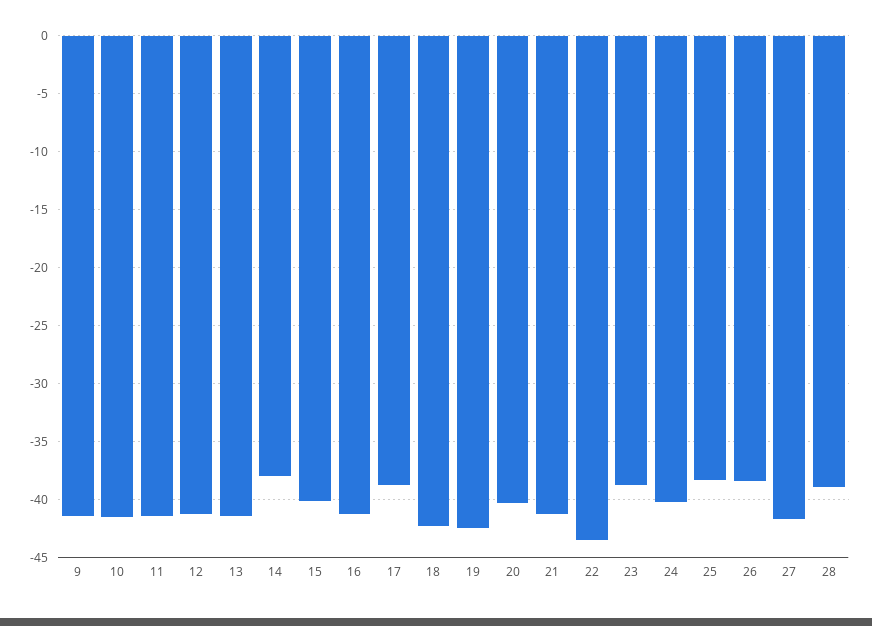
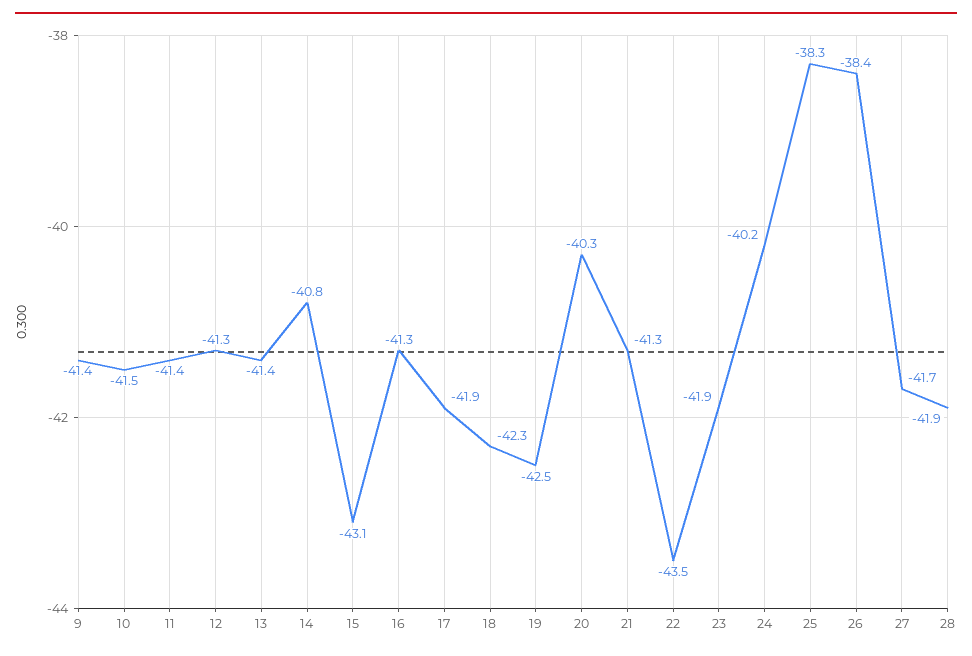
14: -38 -> -40.8
15: -40 -> -43.1
17: -39 -> -41.9
23: -39 -> -41.9
28: -39 -> -41.9

